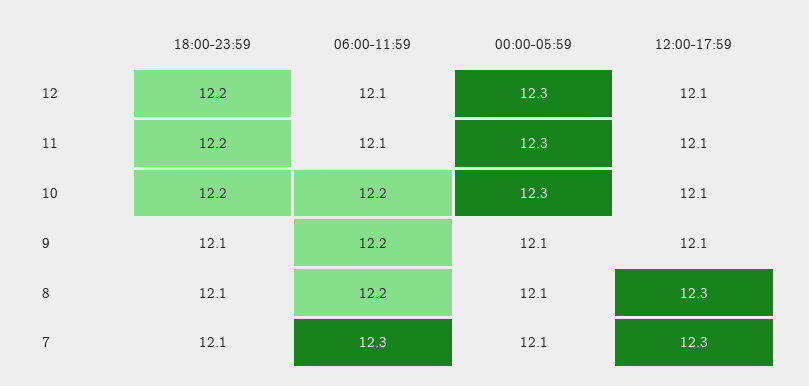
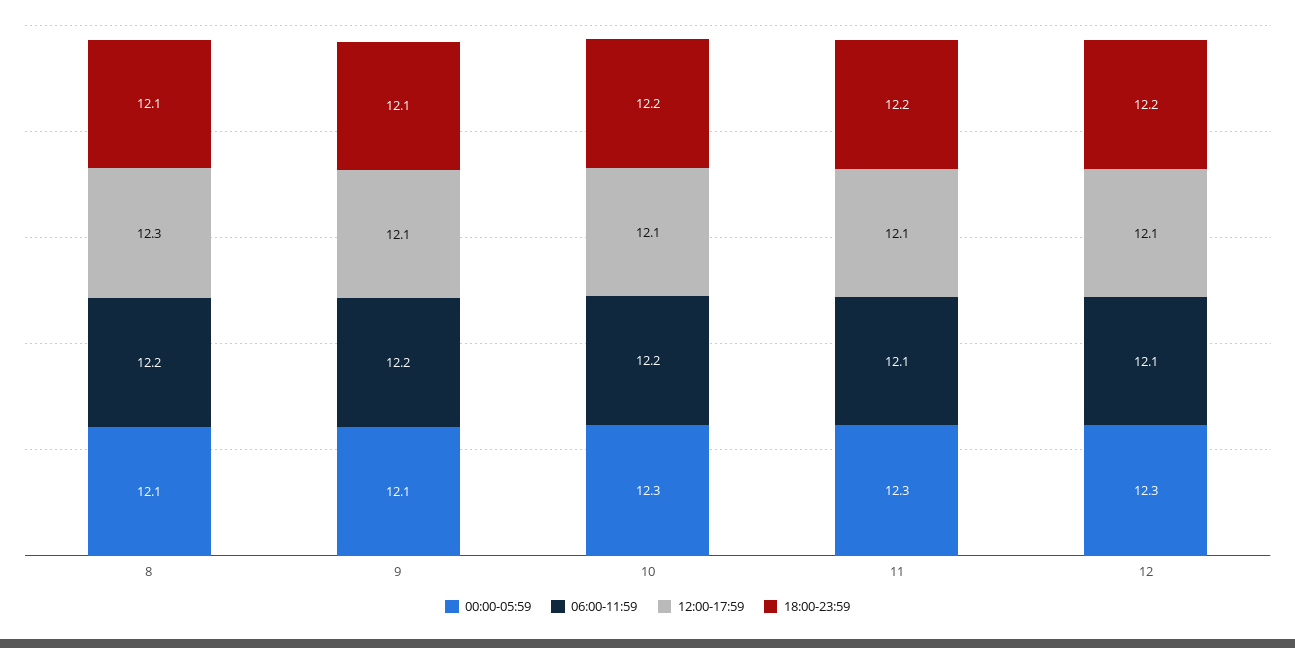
18:00-23:59, 7: 12.1 -> none
06:00-11:59, 7: 12.3 -> none
00:00-05:59, 7: 12.1 -> none
12:00-17:59, 7: 12.3 -> none

